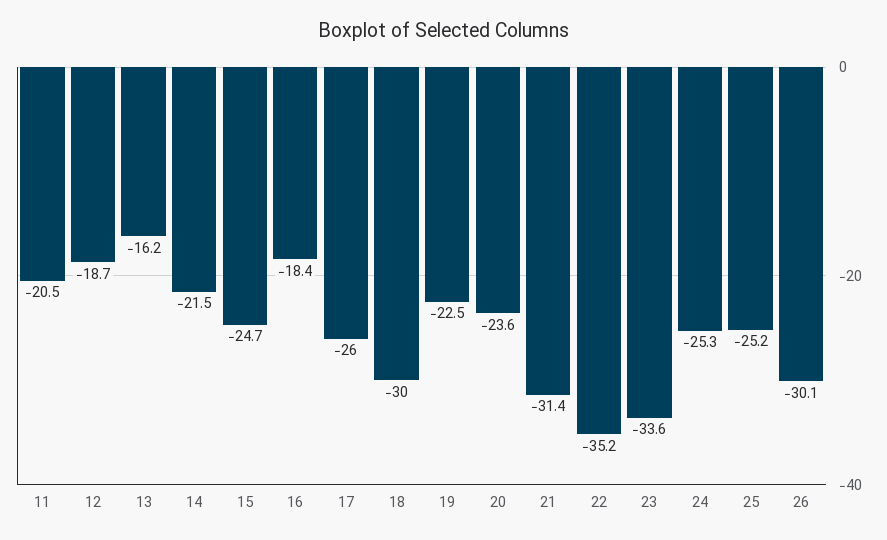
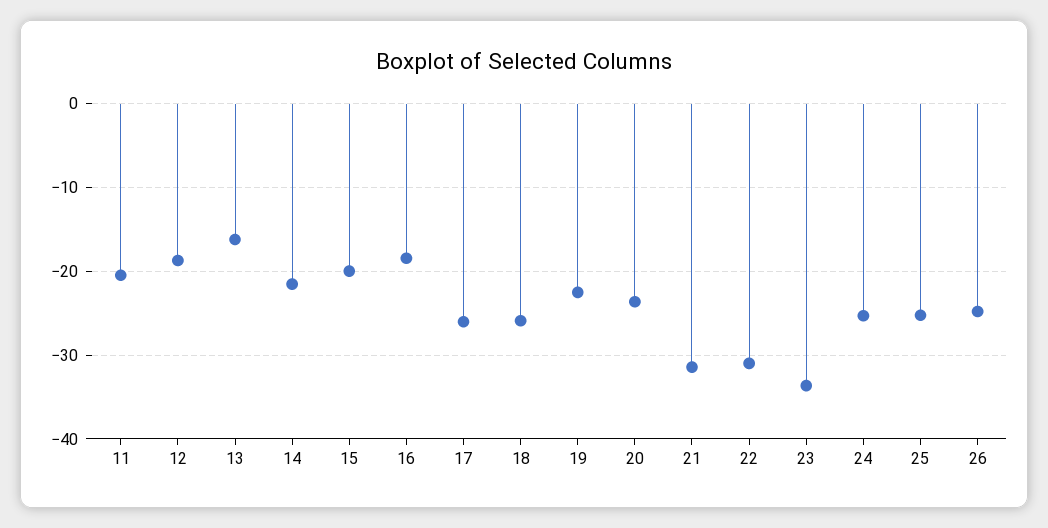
15: -24.7 -> -20
18: -30 -> -26
22: -35.2 -> -31
26: -30.1 -> -25

